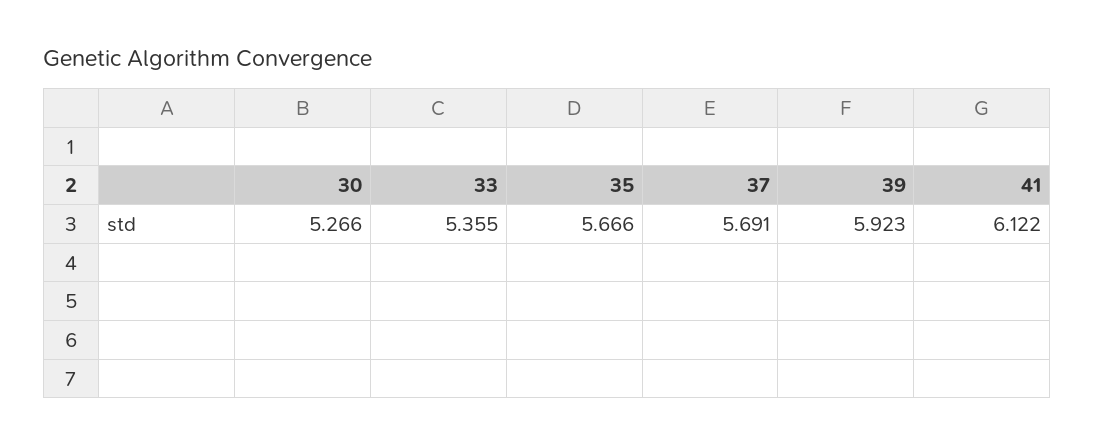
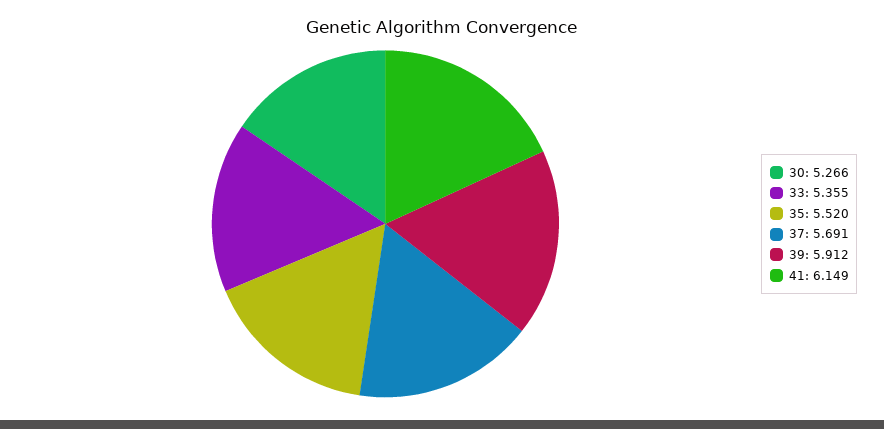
35: 5.666 -> 5.52
39: 5.923 -> 5.912
41: 6.122 -> 6.149

